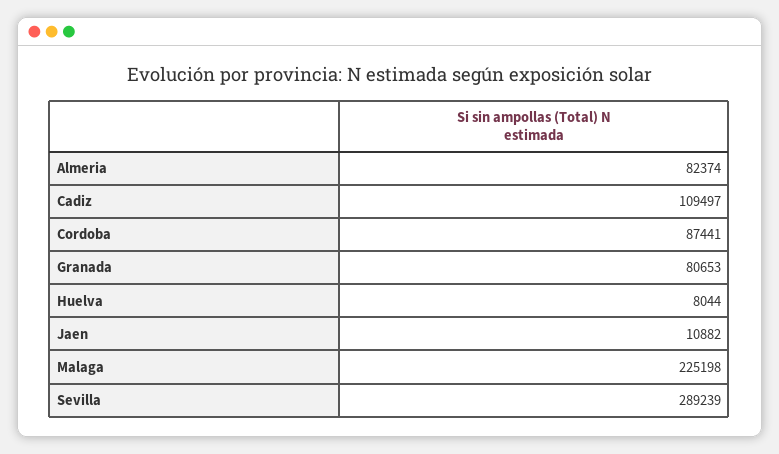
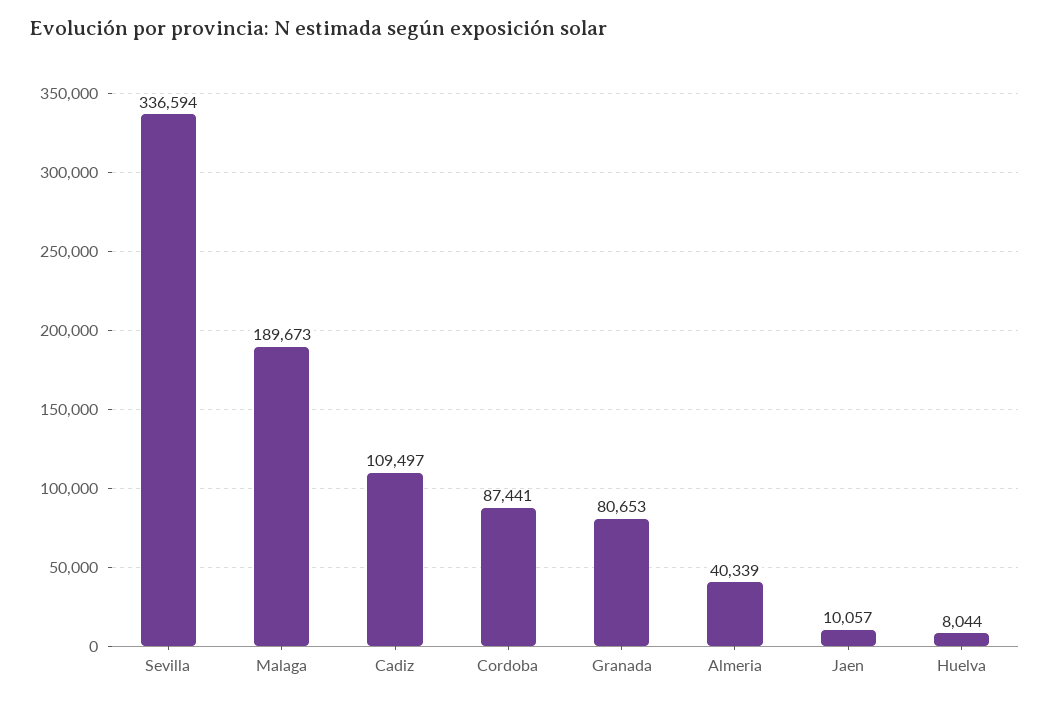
Almeria: 82374 -> 40339
Jaen: 10882 -> 10057
Malaga: 225198 -> 189673
Sevilla: 289239 -> 336594

